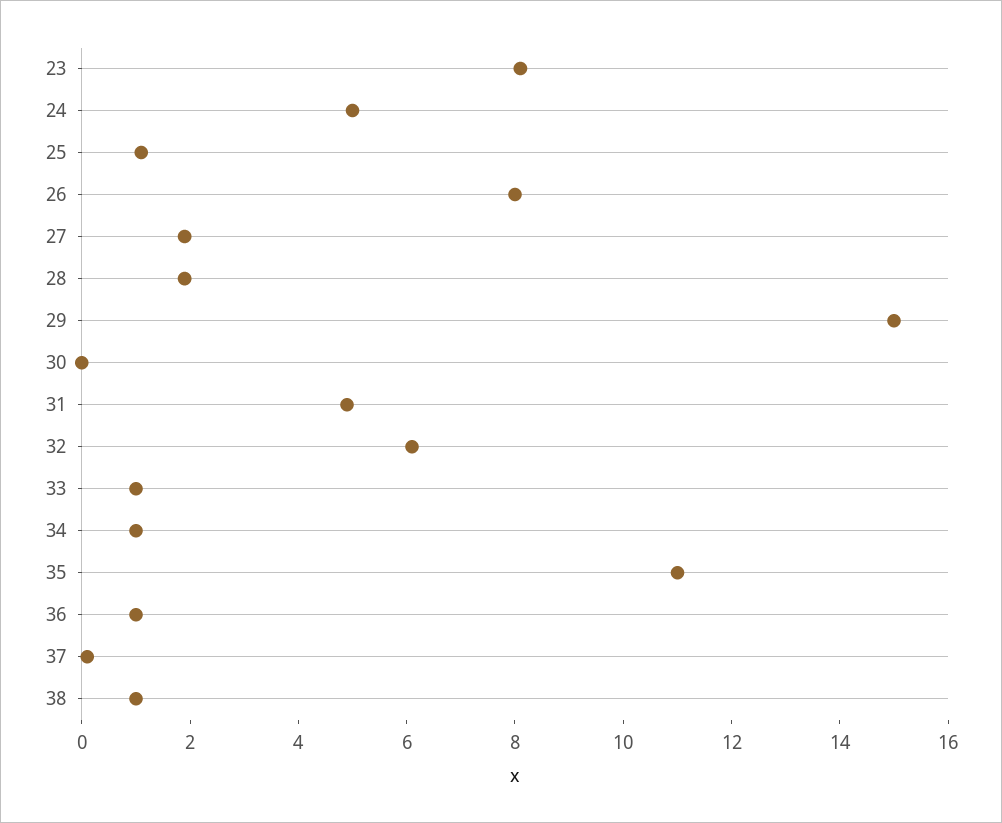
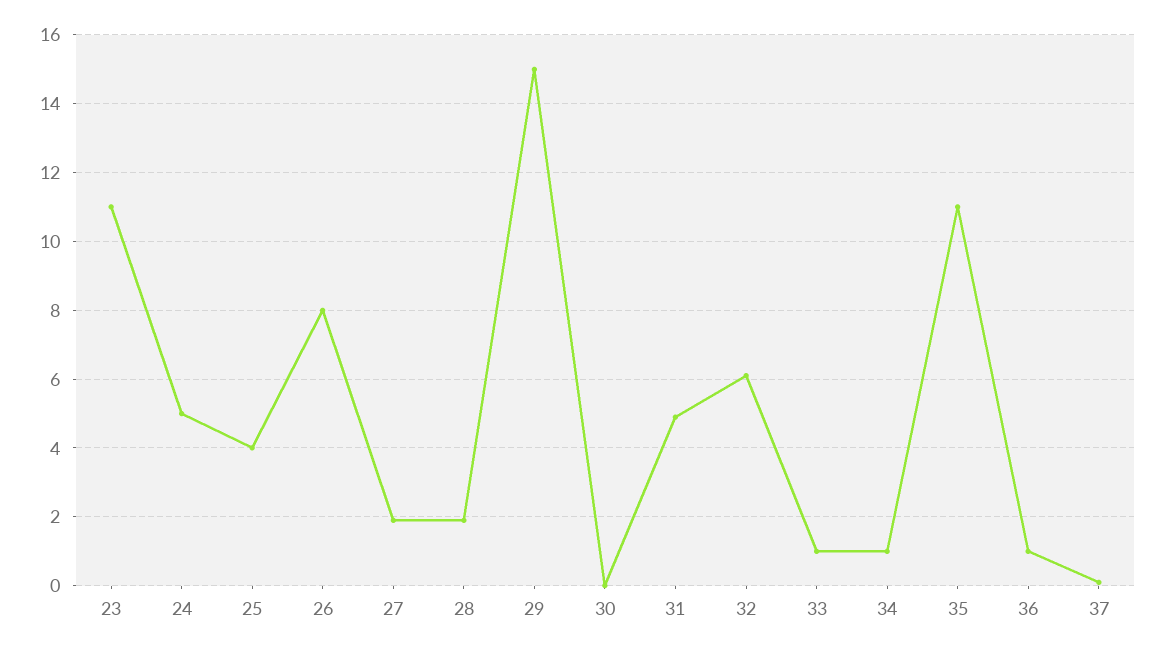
23: 8 -> 11
25: 1 -> 4
38: 1 -> none

